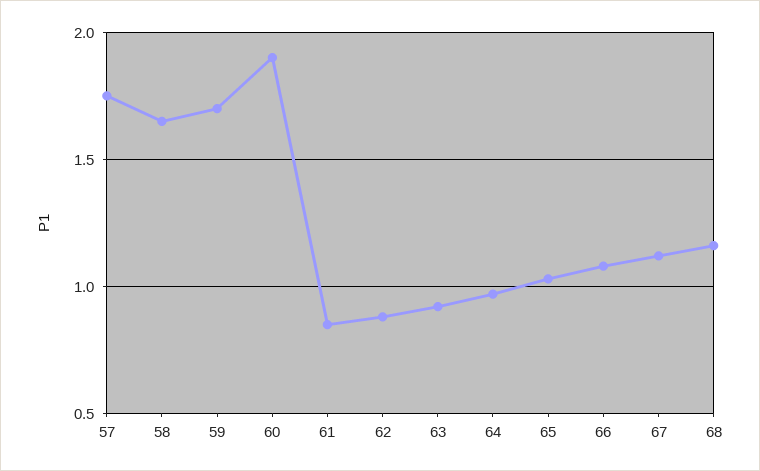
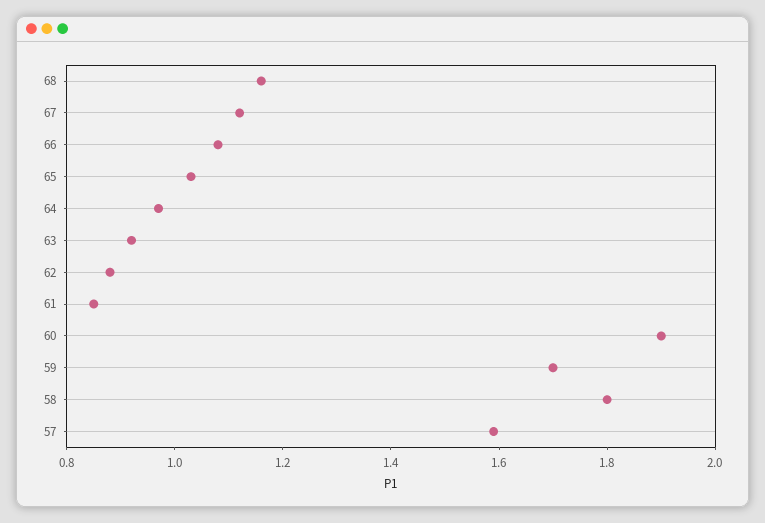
57: 1.75 -> 1.6
58: 1.65 -> 1.8

